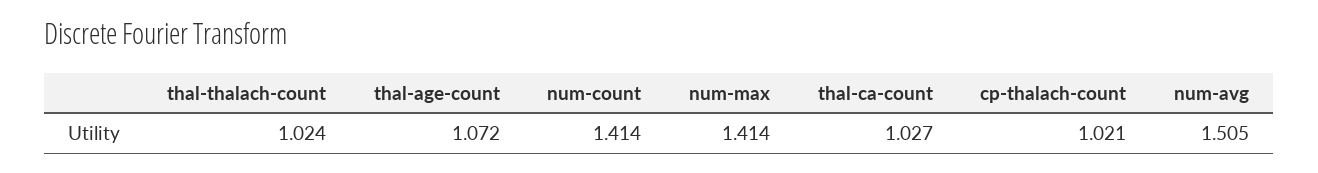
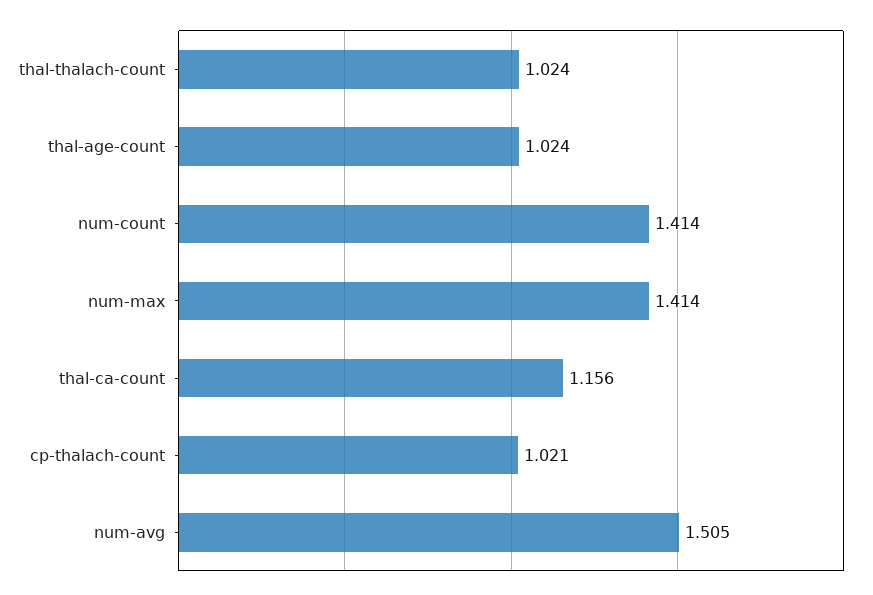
thal-age-count: 1.072 -> 1.024
thal-ca-count: 1.027 -> 1.156

